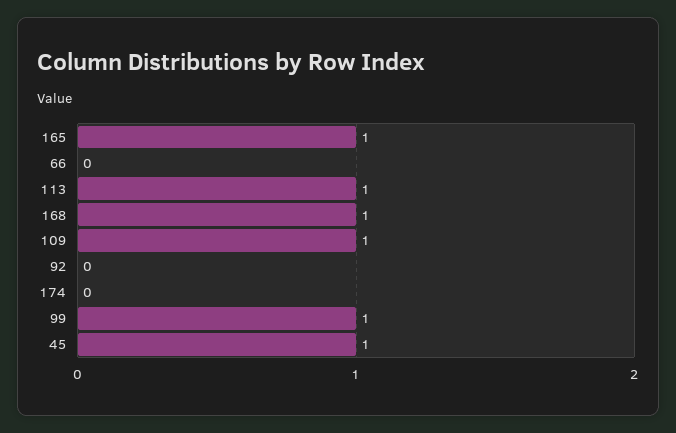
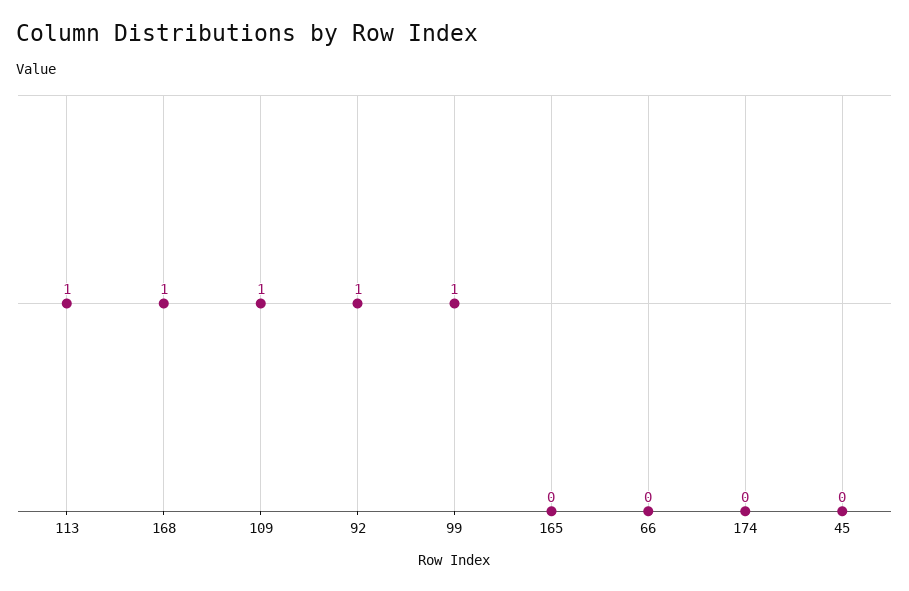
165: 1 -> 0
92: 0 -> 1
45: 1 -> 0

